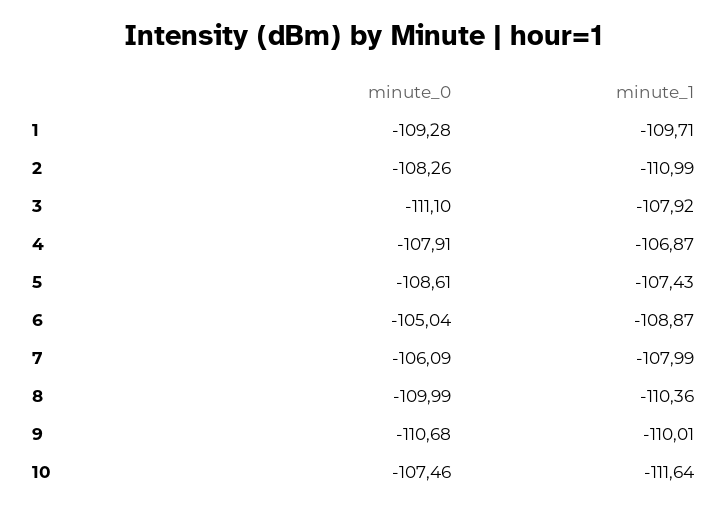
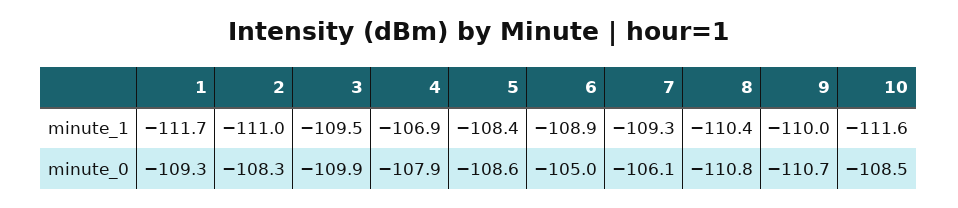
minute_1, 1: -109.71 -> -111.7
minute_0, 3: -111.1 -> -109.9
minute_1, 3: -107.92 -> -109.5
minute_1, 5: -107.43 -> -108.4
minute_1, 7: -107.99 -> -109.3
minute_0, 8: -109.99 -> -110.8
minute_0, 10: -107.46 -> -108.5

